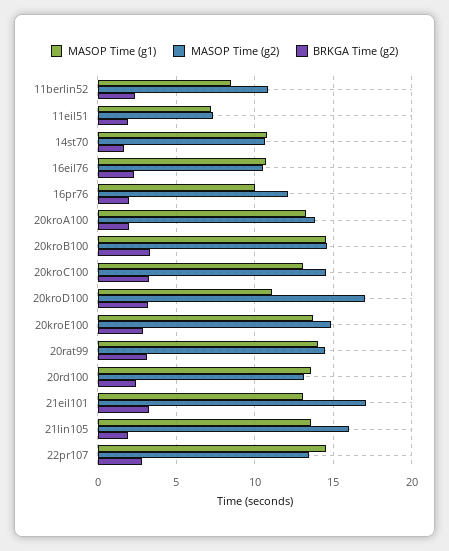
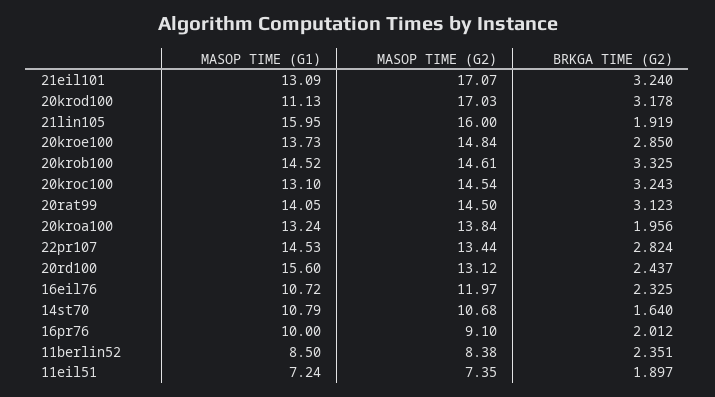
MASOP Time (g2), 11berlin52: 11 -> 8.38
MASOP Time (g2), 16eil76: 10.5 -> 11.97
MASOP Time (g2), 16pr76: 12 -> 9.1
MASOP Time (g1), 20rd100: 13.5 -> 15.6
MASOP Time (g1), 21lin105: 13.5 -> 15.95

